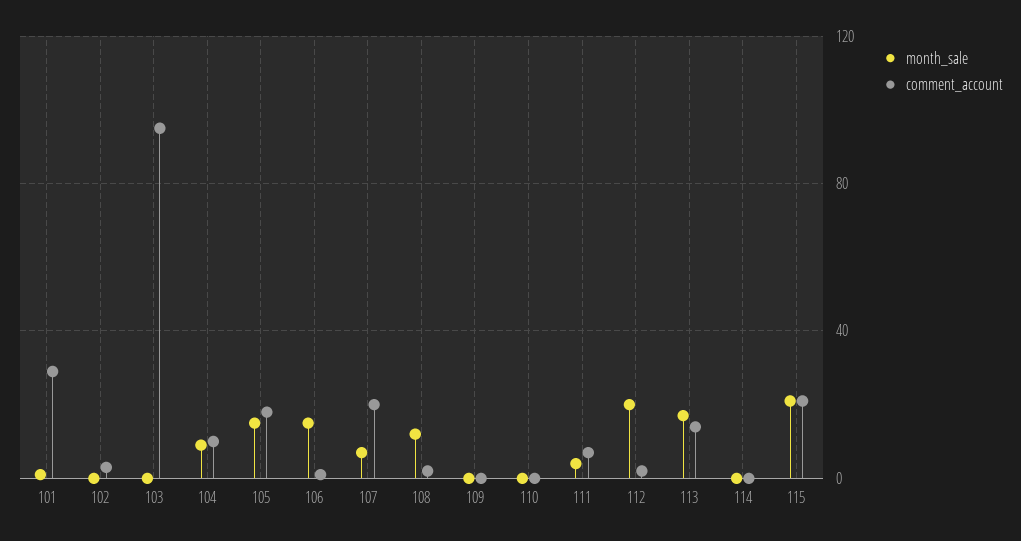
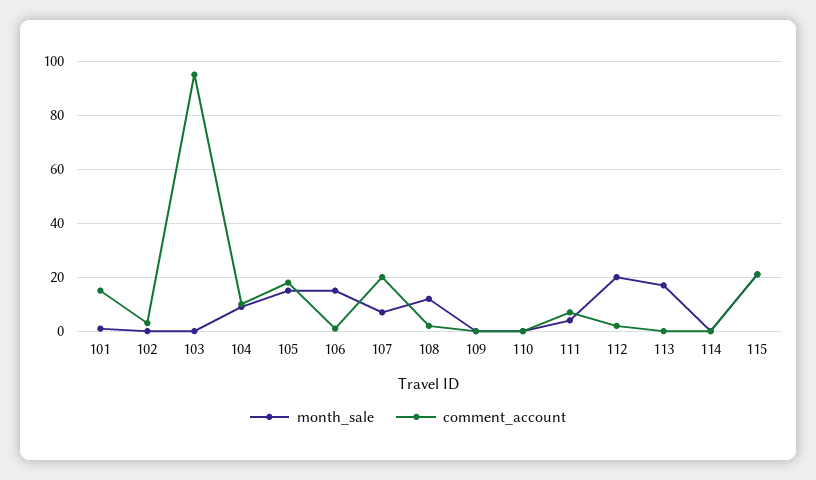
comment_account, 101: 30 -> 15
comment_account, 113: 15 -> 0

